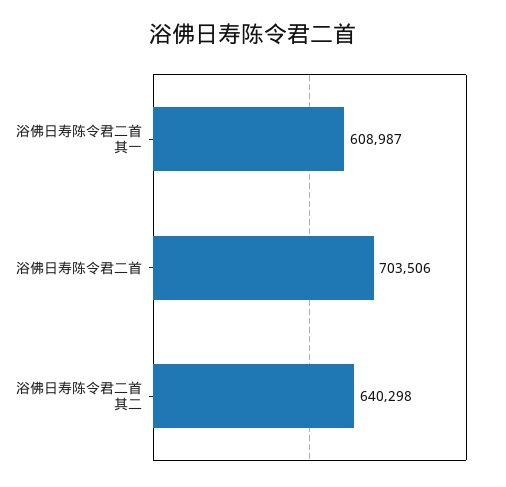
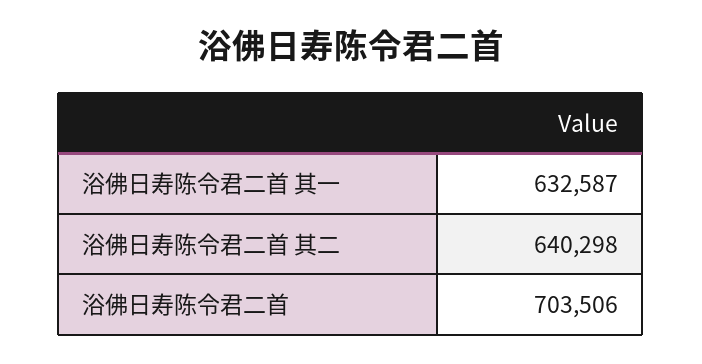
浴佛日寿陈令君二首 其一: 608987 -> 632587

